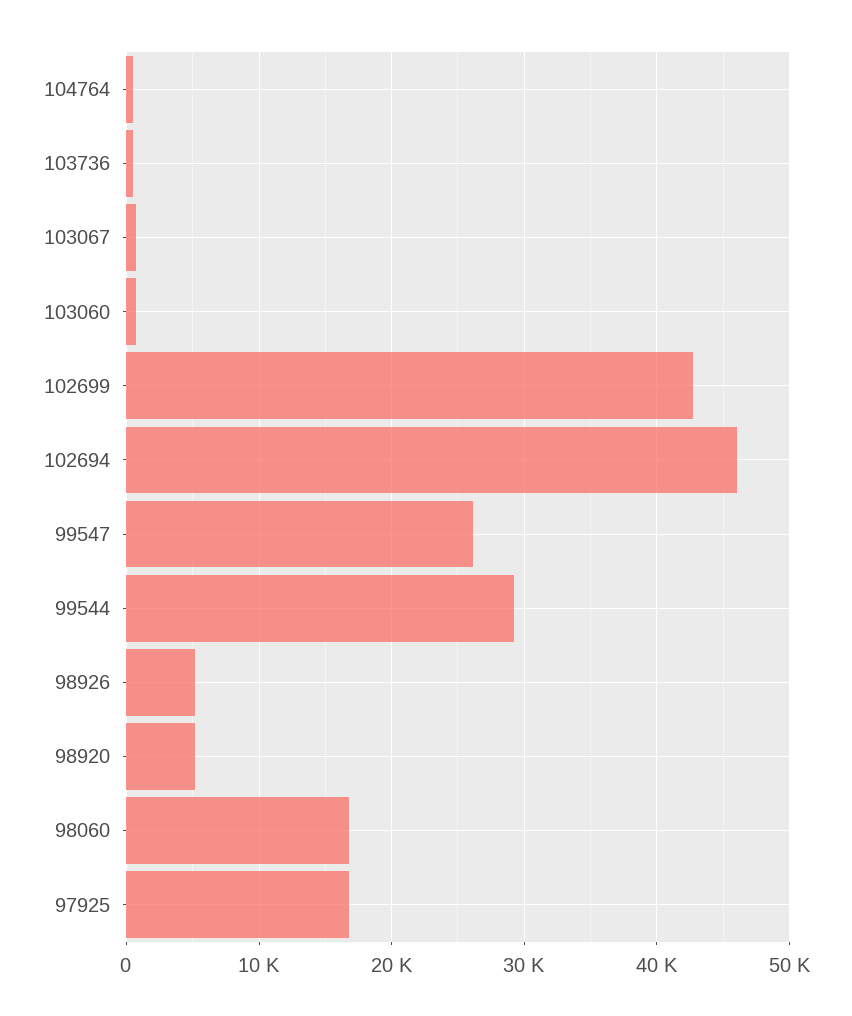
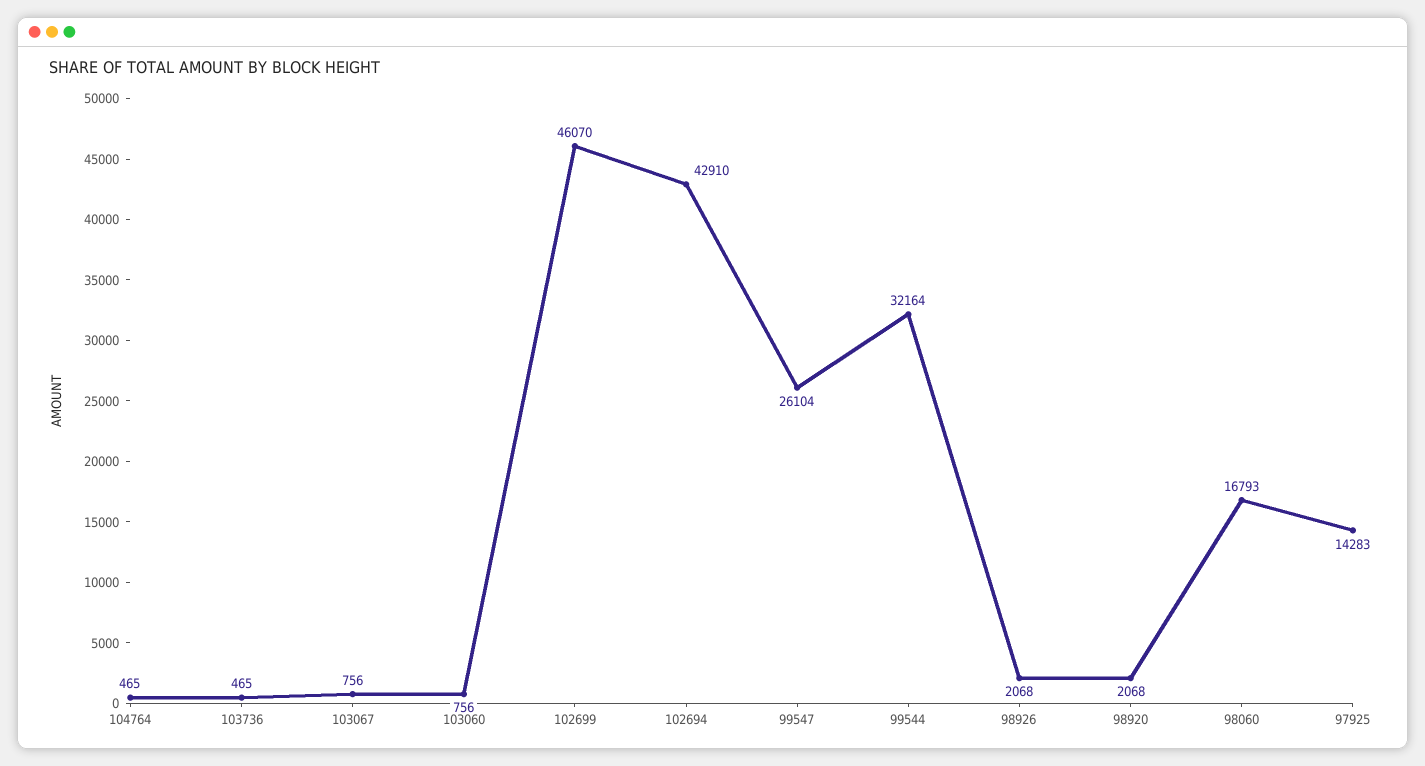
102699: 43000 -> 46070
102694: 46000 -> 42910
99544: 29000 -> 32164
98926: 5000 -> 2068
98920: 5000 -> 2068
97925: 17000 -> 14283

